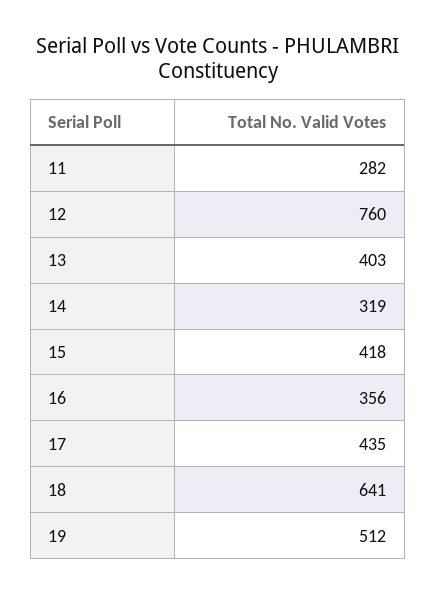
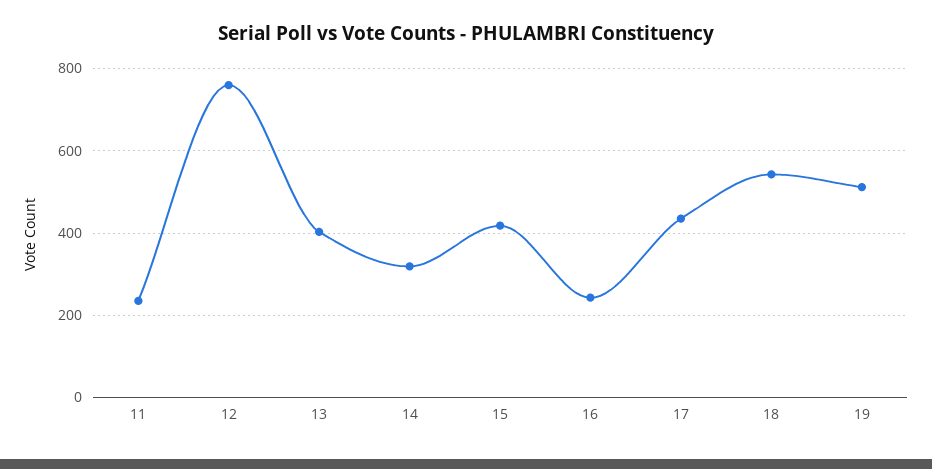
11: 282 -> 240
16: 356 -> 240
18: 641 -> 540

